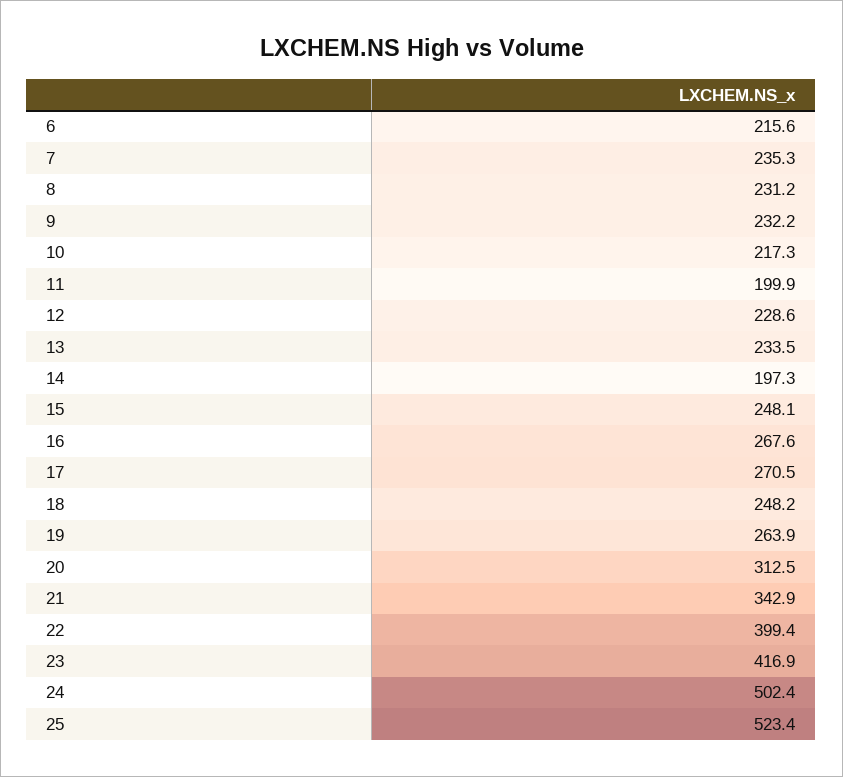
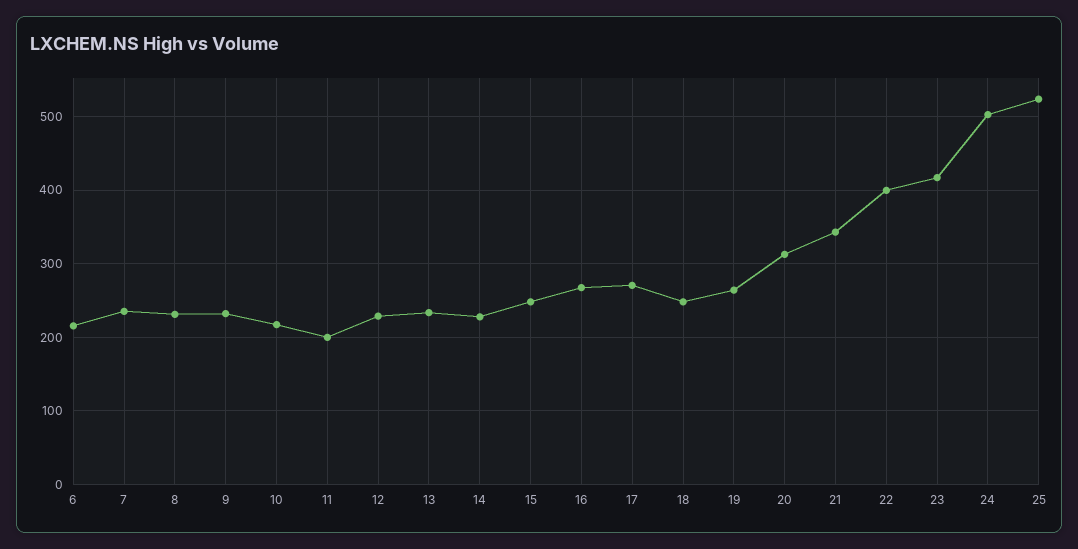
14: 197.3 -> 230

